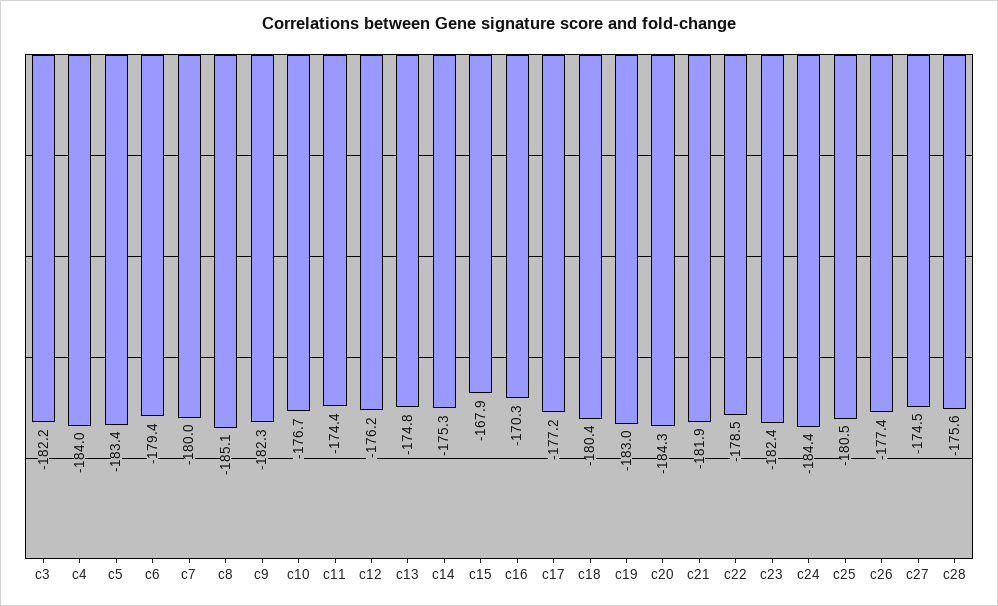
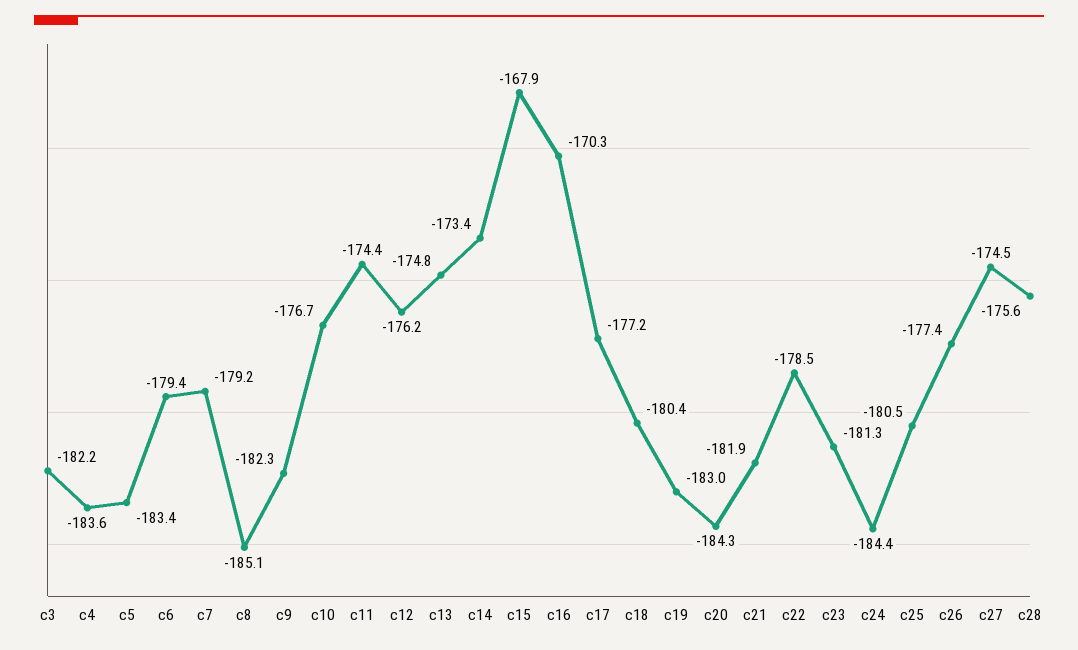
c4: -184 -> -183.6
c7: -180 -> -179.2
c14: -175.3 -> -173.4
c23: -182.4 -> -181.3

